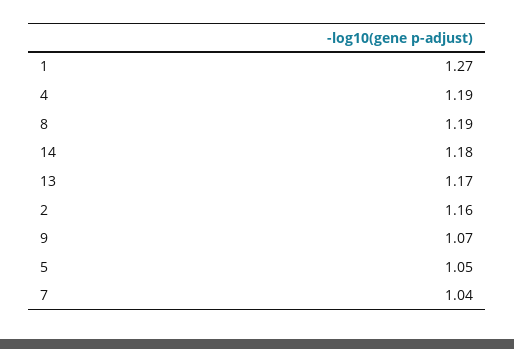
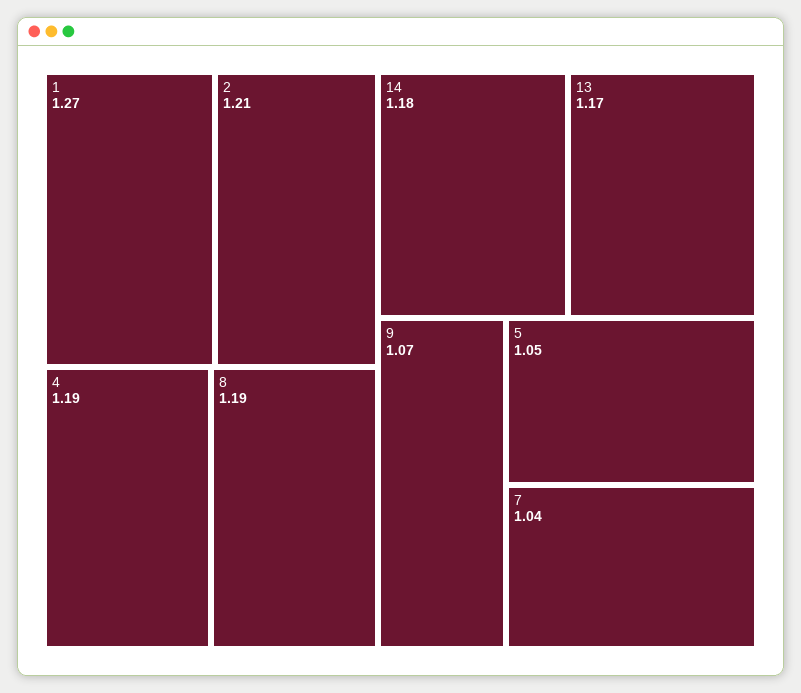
2: 1.16 -> 1.21

